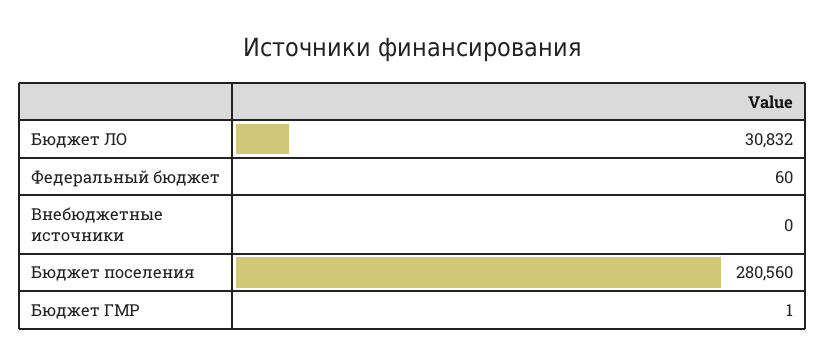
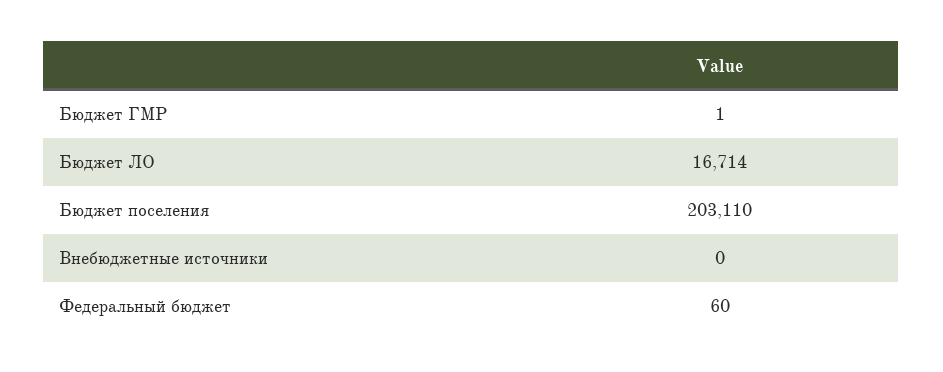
Бюджет ЛО: 30832 -> 16714
Бюджет поселения: 280560 -> 203110

